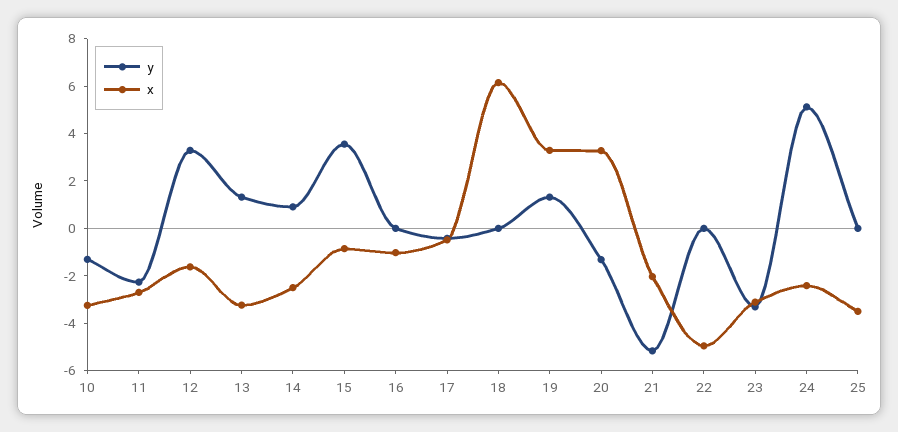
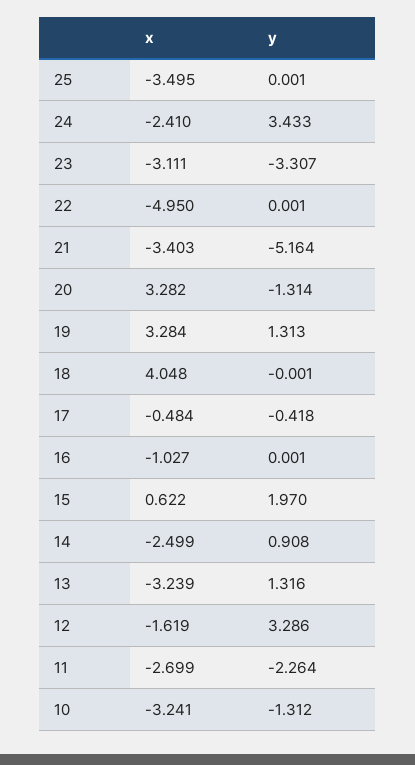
y, 15: 3.5 -> 1.97
x, 15: -1 -> 0.622
x, 18: 6 -> 4.048
x, 21: -2 -> -3.403
y, 24: 5 -> 3.433

